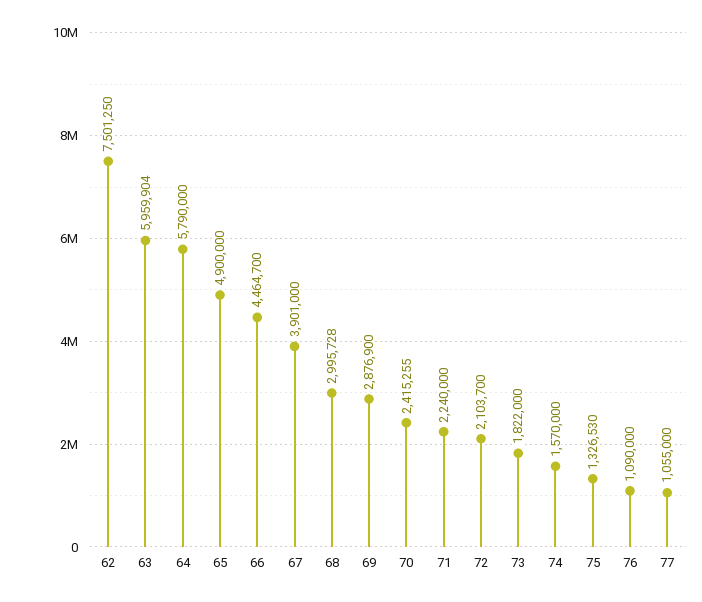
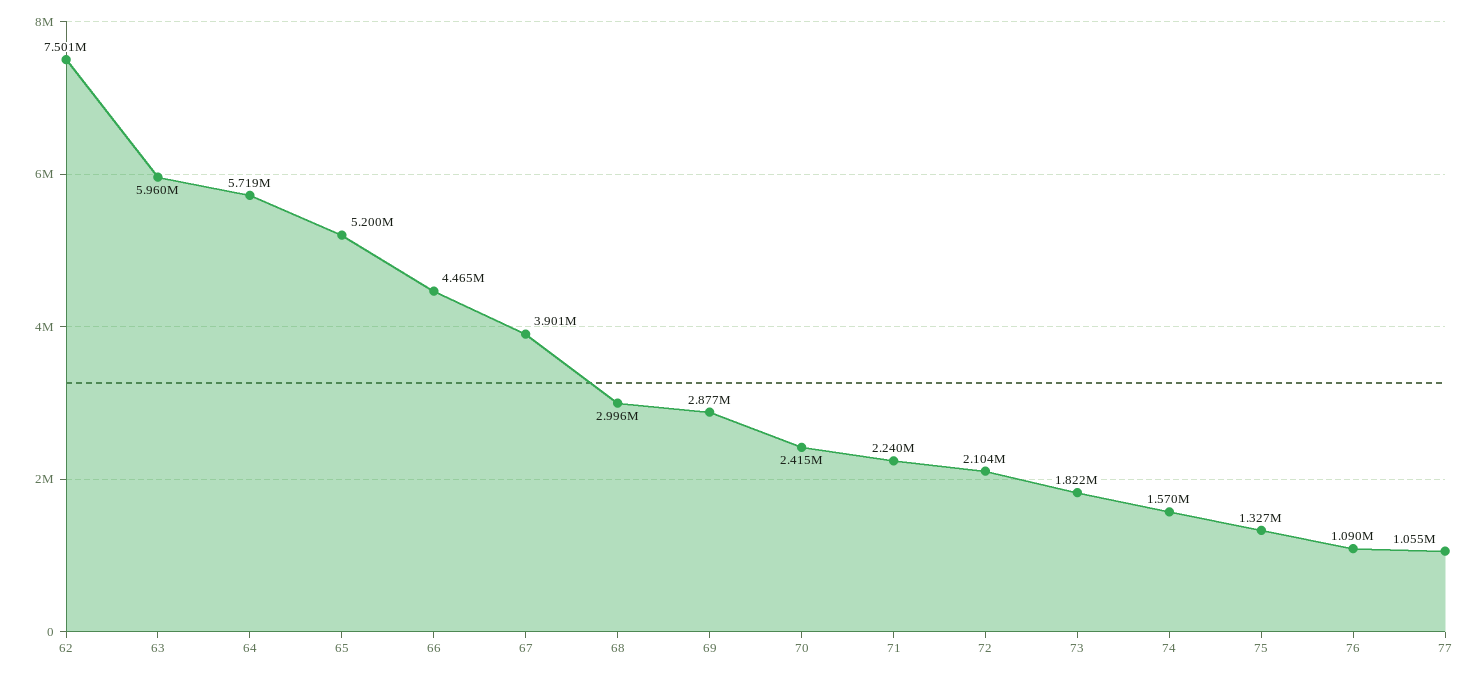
64: 5790000 -> 5719000
65: 4900000 -> 5200000

